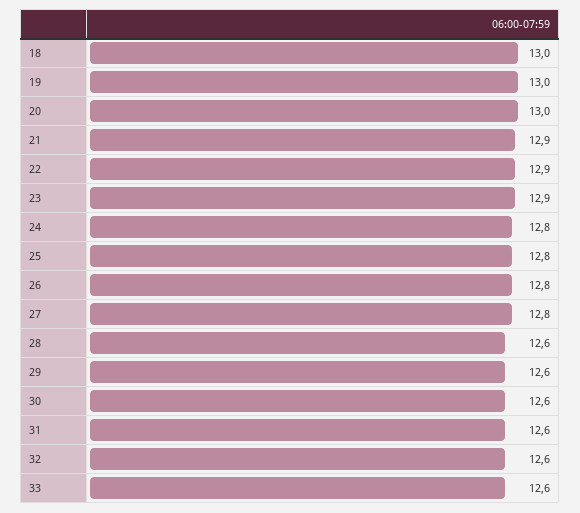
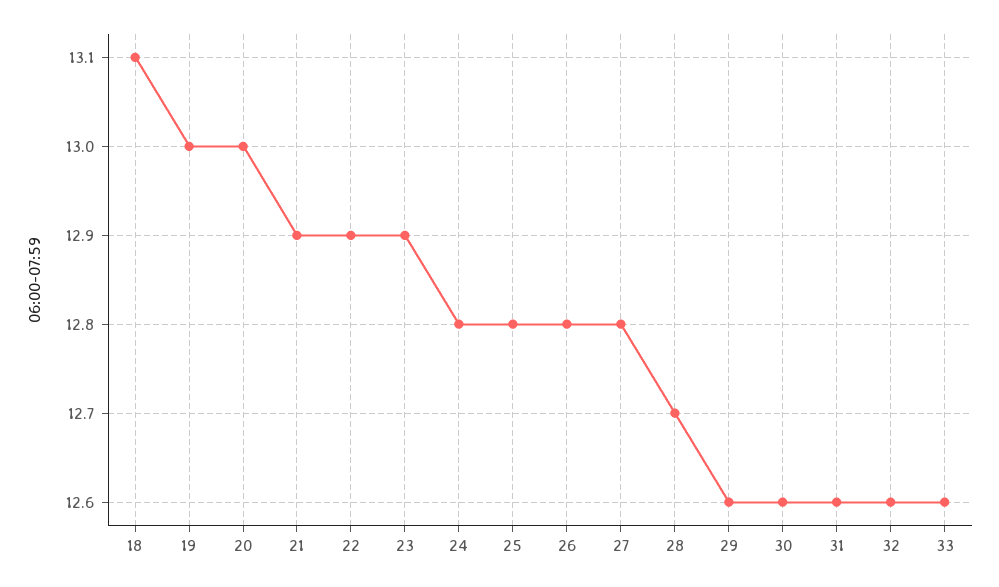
18: 13 -> 13.1
28: 12.6 -> 12.7

